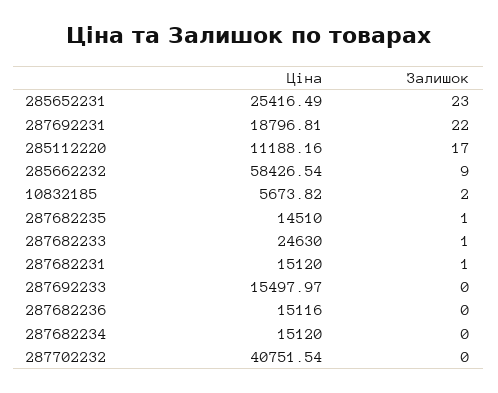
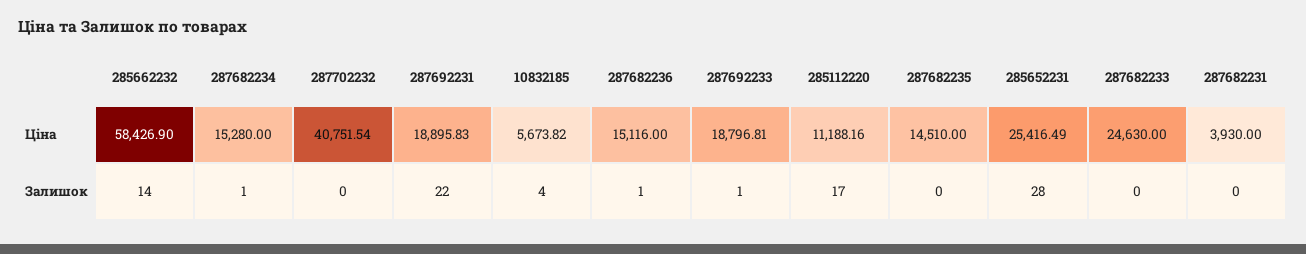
Залишок, 285652231: 23 -> 28
Ціна, 287692231: 18796.81 -> 18895.83
Ціна, 285662232: 58426.54 -> 58426.9
Залишок, 285662232: 9 -> 14
Залишок, 10832185: 2 -> 4
Залишок, 287682235: 1 -> 0
Залишок, 287682233: 1 -> 0
Ціна, 287682231: 15120 -> 3930
Залишок, 287682231: 1 -> 0
Ціна, 287692233: 15497.97 -> 18796.81
Залишок, 287692233: 0 -> 1
Залишок, 287682236: 0 -> 1
Ціна, 287682234: 15120 -> 15280
Залишок, 287682234: 0 -> 1

